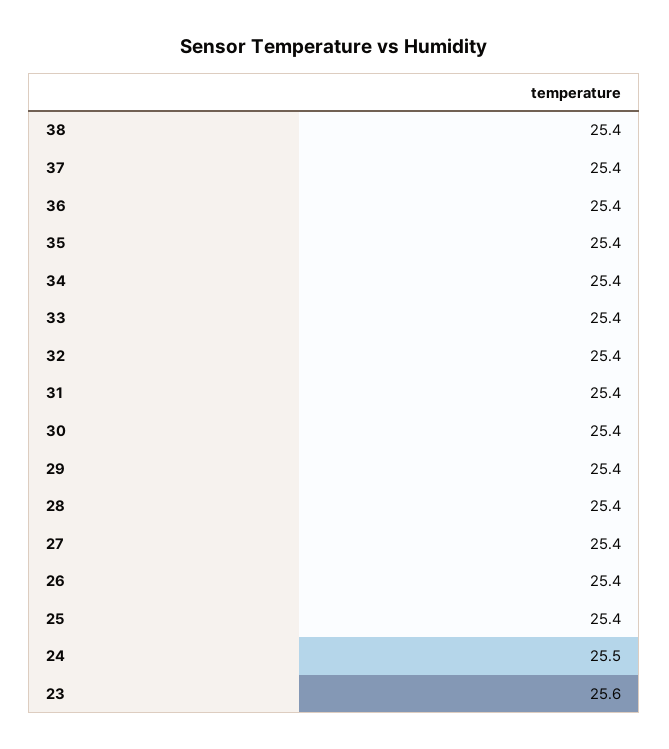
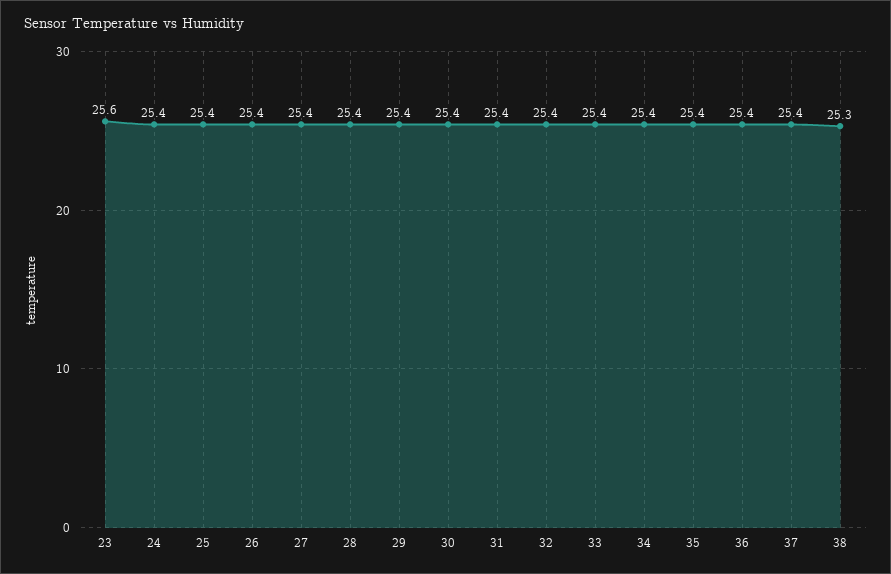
38: 25.4 -> 25.3
24: 25.5 -> 25.4

